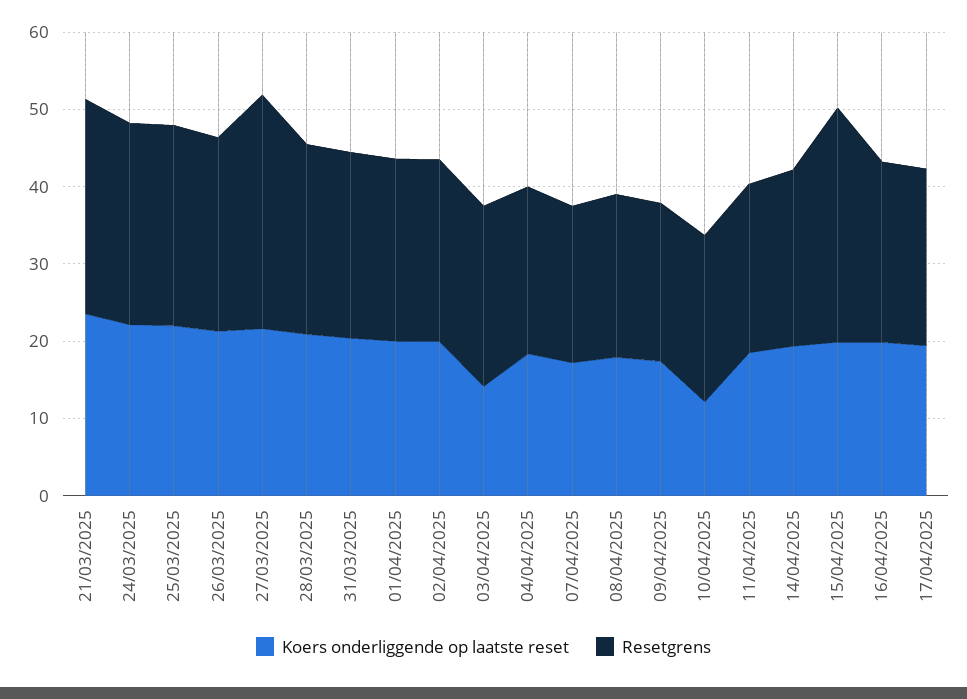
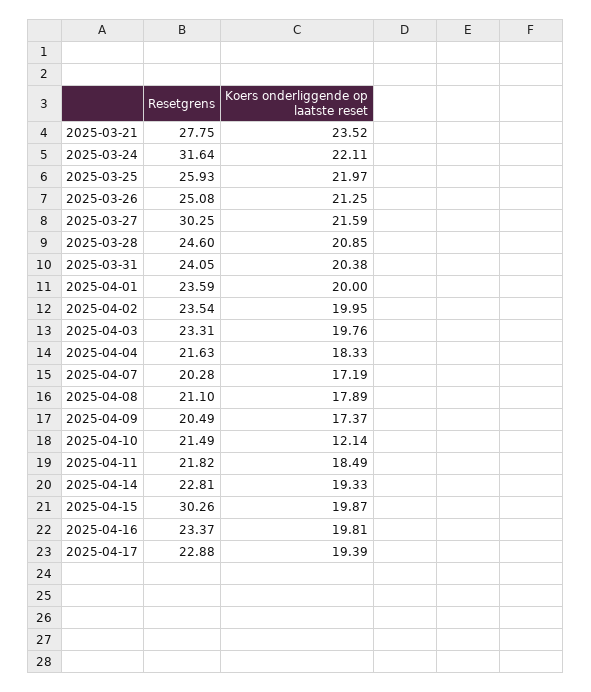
Resetgrens, 24/03/2025: 26 -> 31.64
Koers onderliggende op laatste reset, 03/04/2025: 14 -> 19.76

